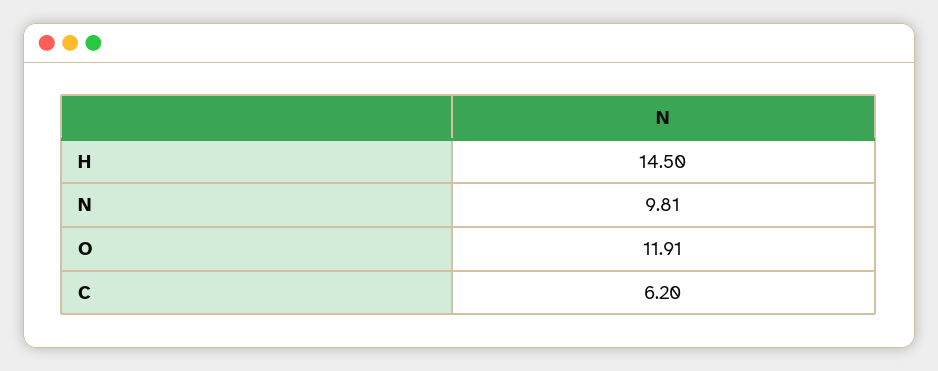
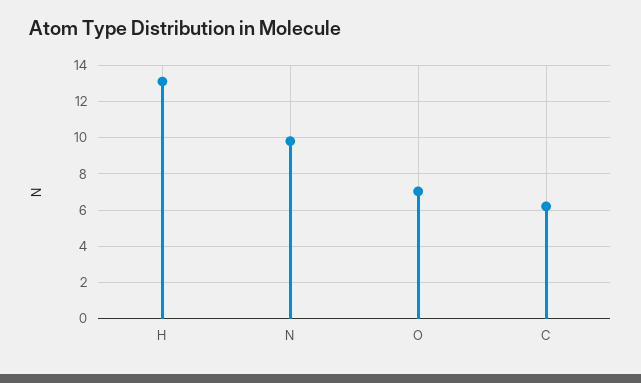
H: 14.5 -> 13
O: 11.91 -> 7

